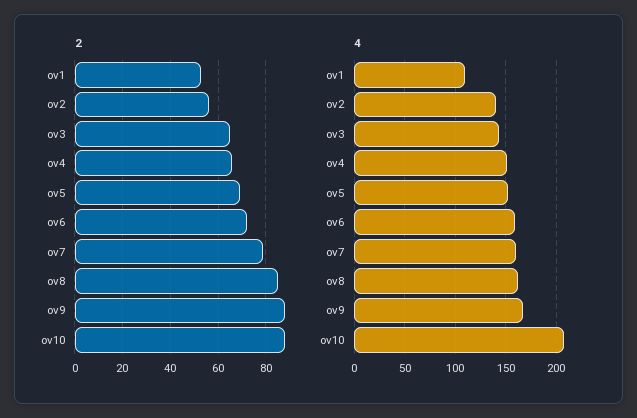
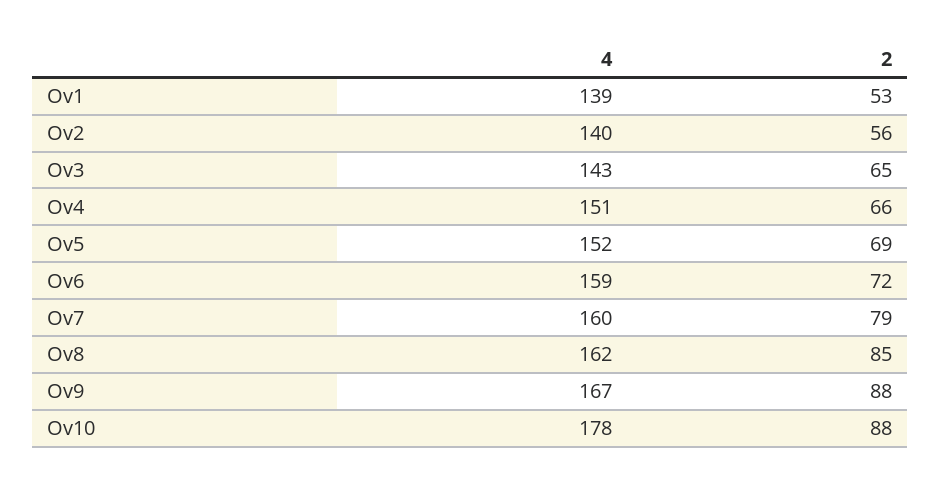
4, ov1: 110 -> 139
4, ov10: 210 -> 178

